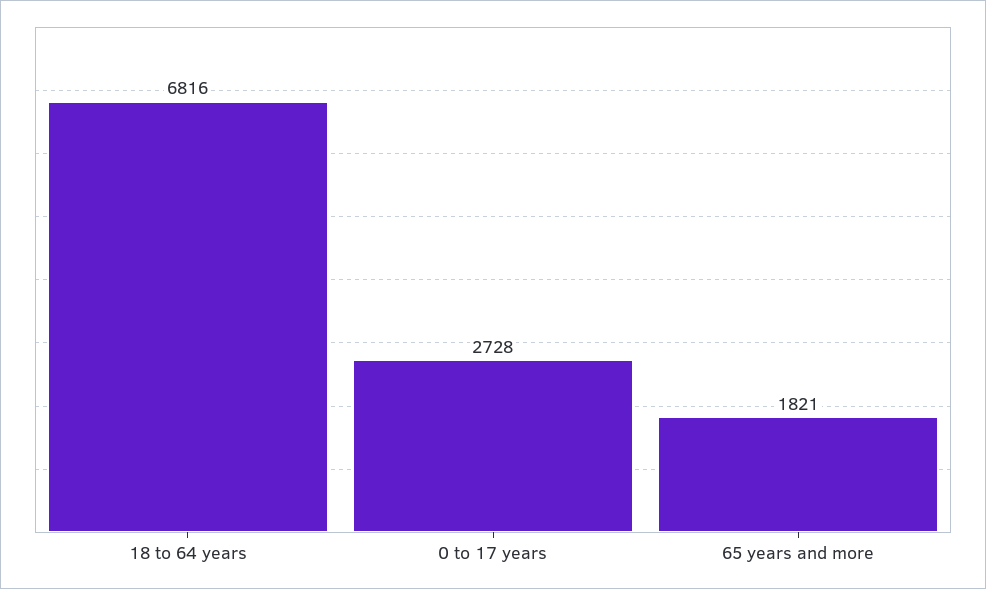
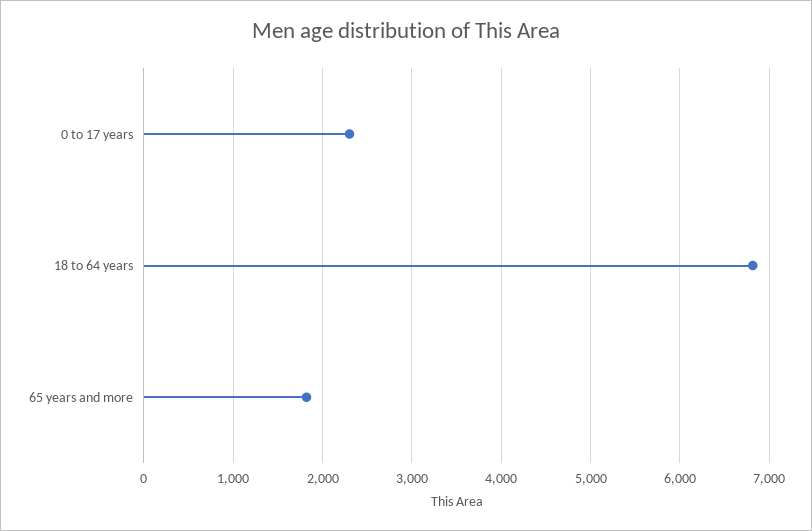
0 to 17 years: 2728 -> 2300

